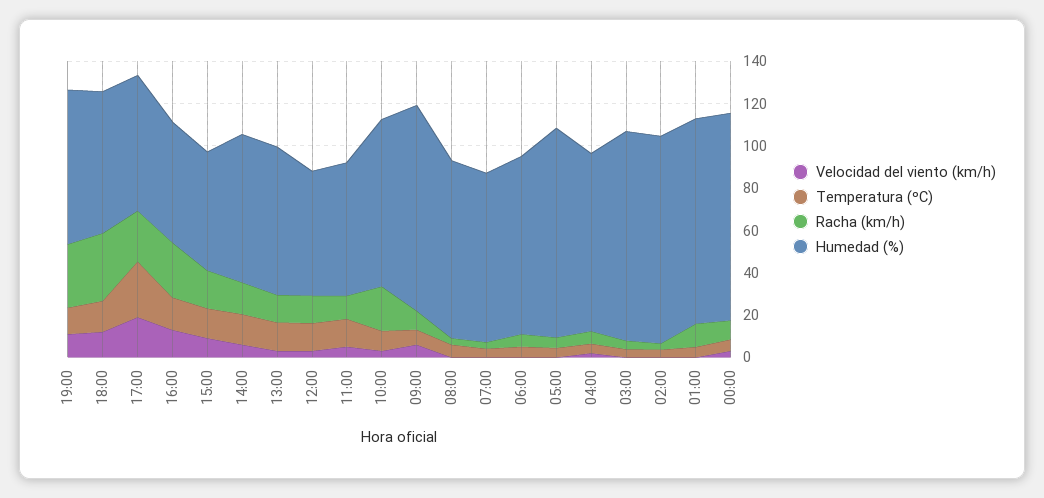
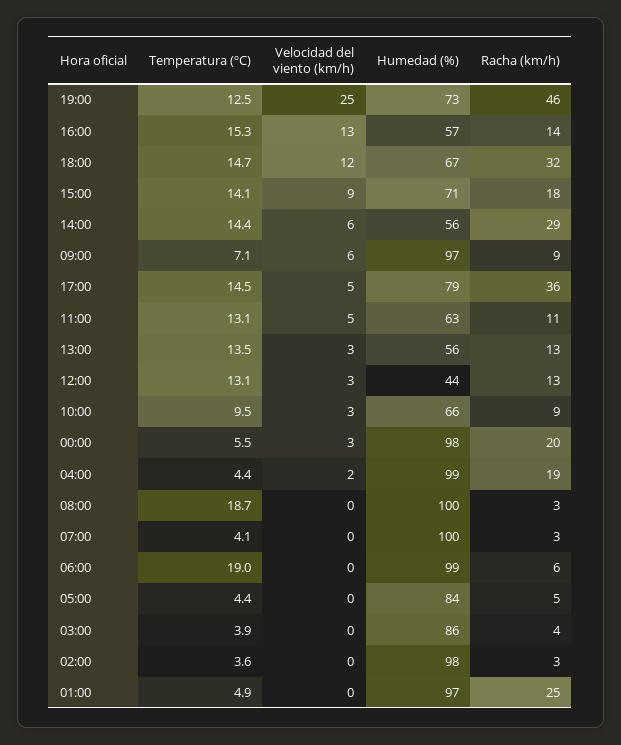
Velocidad del viento (km/h), 19:00: 10 -> 25
Racha (km/h), 19:00: 30 -> 46
Velocidad del viento (km/h), 17:00: 20 -> 5
Temperatura (ºC), 17:00: 25 -> 14.5
Racha (km/h), 17:00: 25 -> 36
Humedad (%), 17:00: 65 -> 79
Racha (km/h), 16:00: 25 -> 14
Humedad (%), 15:00: 55 -> 71
Racha (km/h), 14:00: 15 -> 29
Humedad (%), 14:00: 70 -> 56
Humedad (%), 13:00: 70 -> 56
Humedad (%), 12:00: 60 -> 44
Racha (km/h), 10:00: 20 -> 9
Humedad (%), 10:00: 80 -> 66
Temperatura (ºC), 08:00: 5 -> 18.7
Humedad (%), 08:00: 85 -> 100
Humedad (%), 07:00: 80 -> 100
Temperatura (ºC), 06:00: 5 -> 19
Humedad (%), 06:00: 85 -> 99
Humedad (%), 05:00: 100 -> 84
Racha (km/h), 04:00: 5 -> 19
Humedad (%), 04:00: 85 -> 99
Humedad (%), 03:00: 100 -> 86
Racha (km/h), 01:00: 10 -> 25
Racha (km/h), 00:00: 10 -> 20

